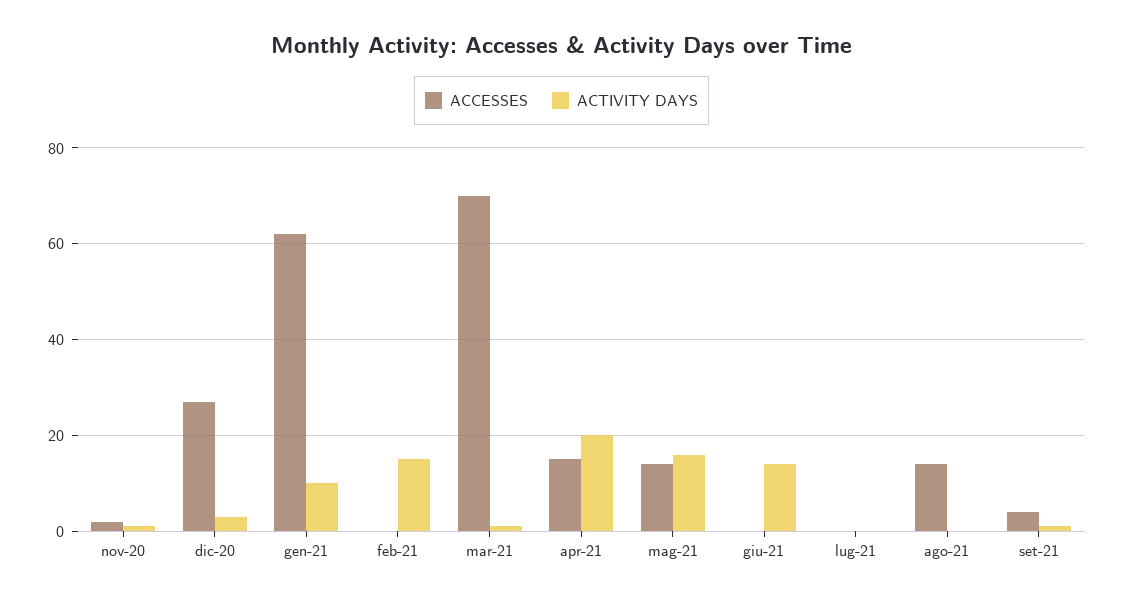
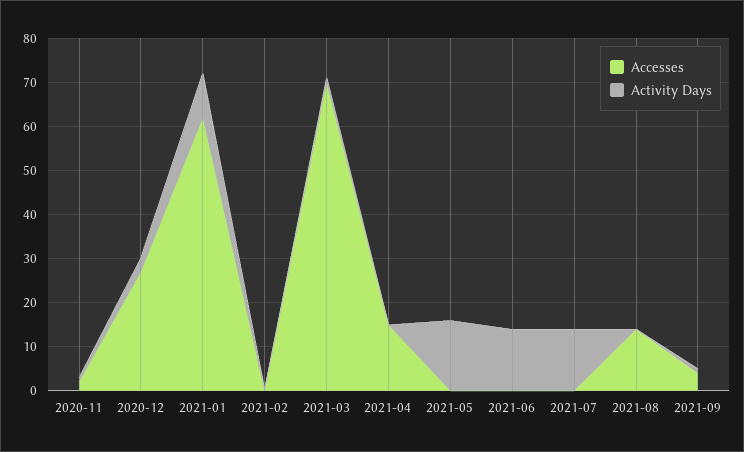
ACTIVITY DAYS, feb-21: 15 -> 0
ACTIVITY DAYS, apr-21: 20 -> 0
ACCESSES, mag-21: 15 -> 0
ACTIVITY DAYS, lug-21: 0 -> 15

